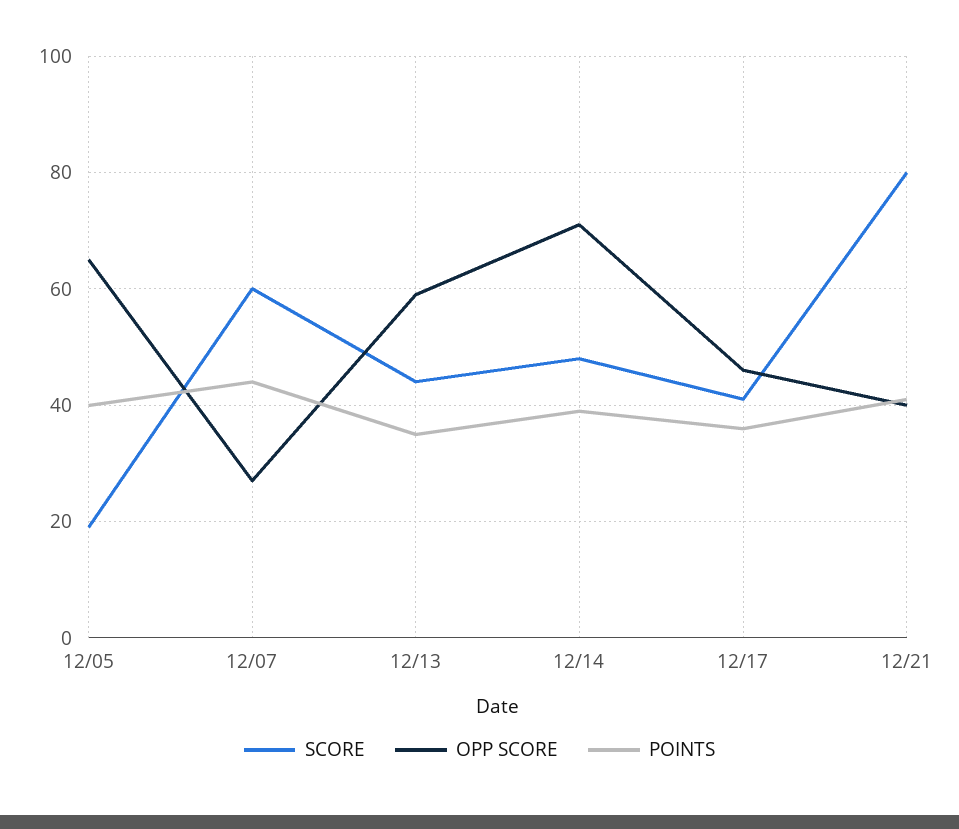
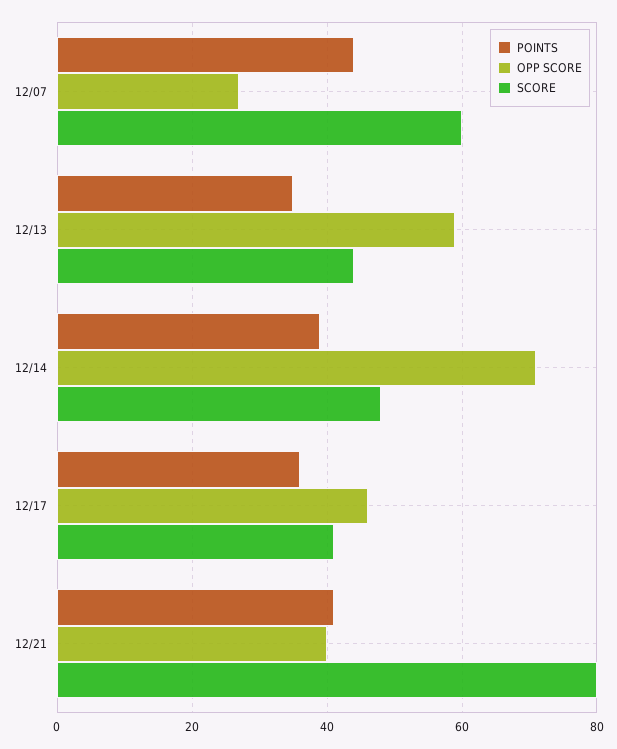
SCORE, 12/05: 20 -> none
OPP SCORE, 12/05: 65 -> none
POINTS, 12/05: 40 -> none

